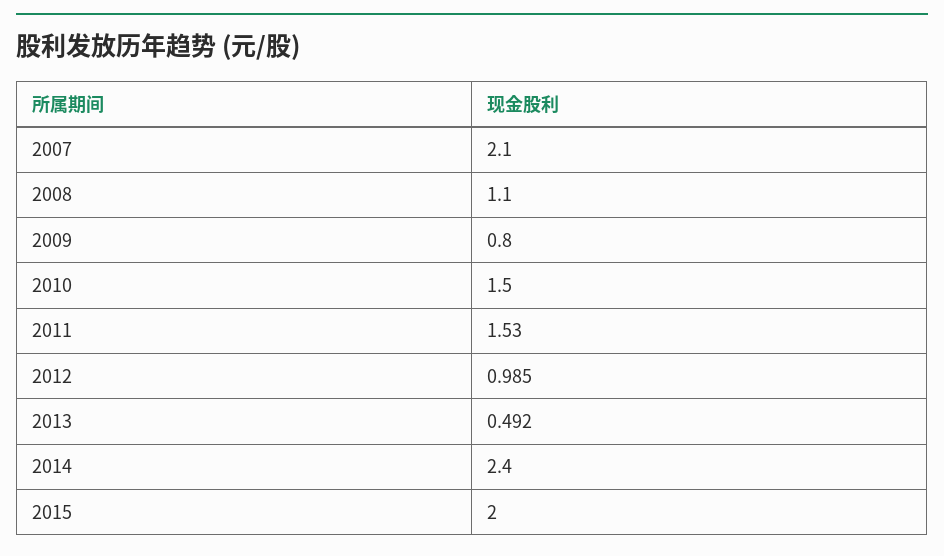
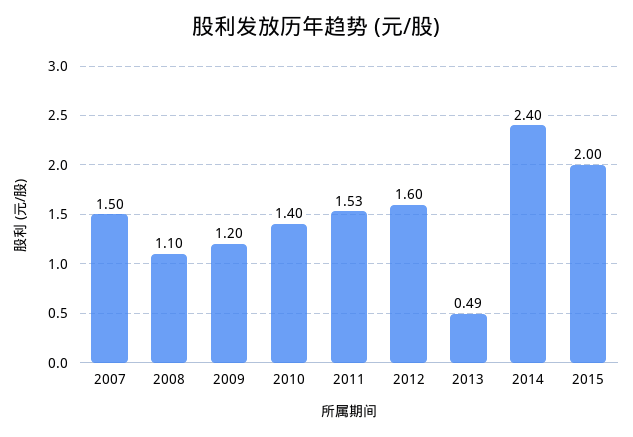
2007: 2.1 -> 1.5
2009: 0.8 -> 1.2
2010: 1.5 -> 1.4
2012: 0.985 -> 1.6

